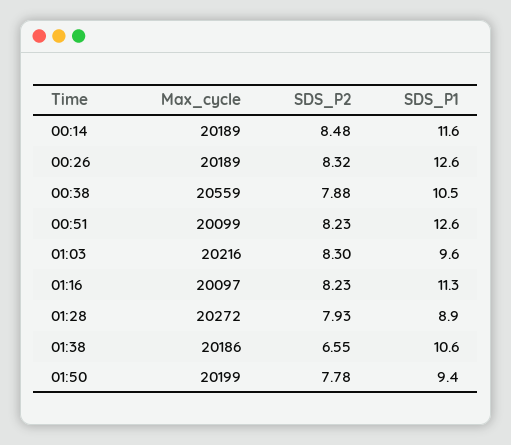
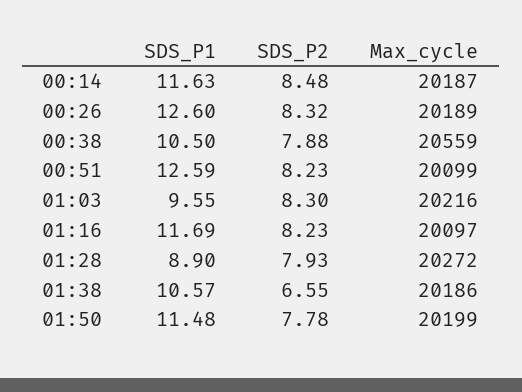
Max_cycle, 00:14: 20189 -> 20187
SDS_P1, 01:16: 11.3 -> 11.69
SDS_P1, 01:50: 9.4 -> 11.48

